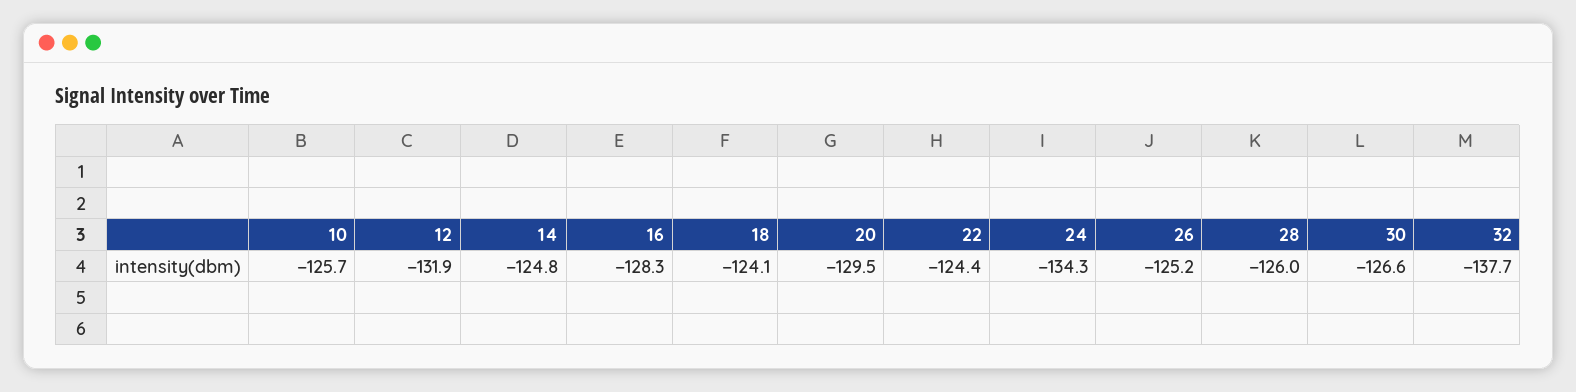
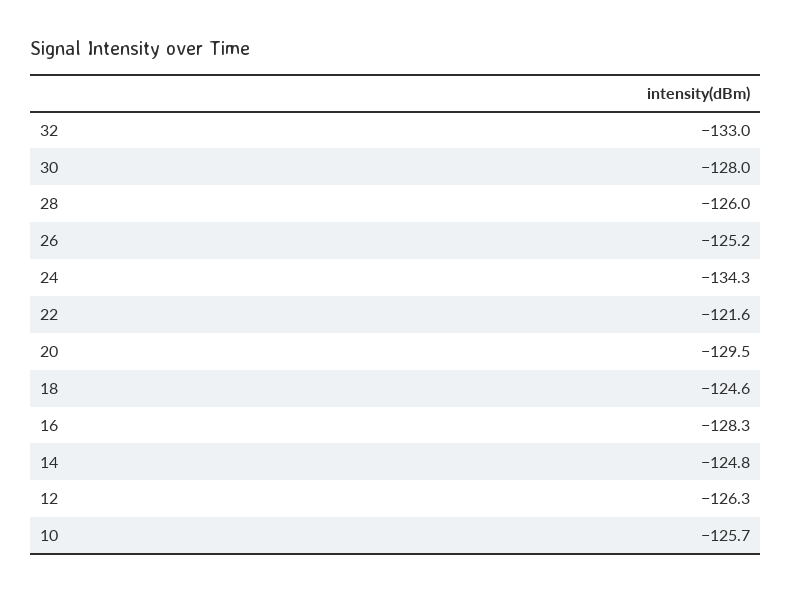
12: -131.9 -> -126.3
18: -124.1 -> -124.6
22: -124.4 -> -121.6
30: -126.6 -> -128
32: -137.7 -> -133

